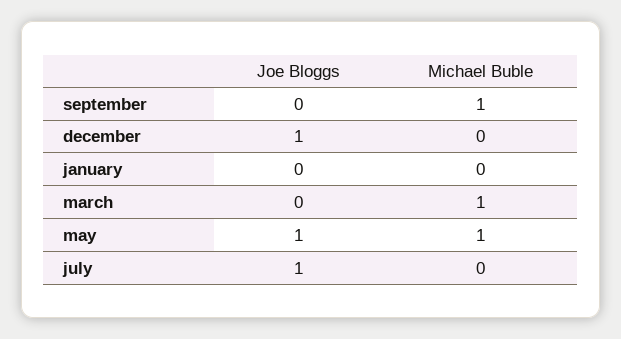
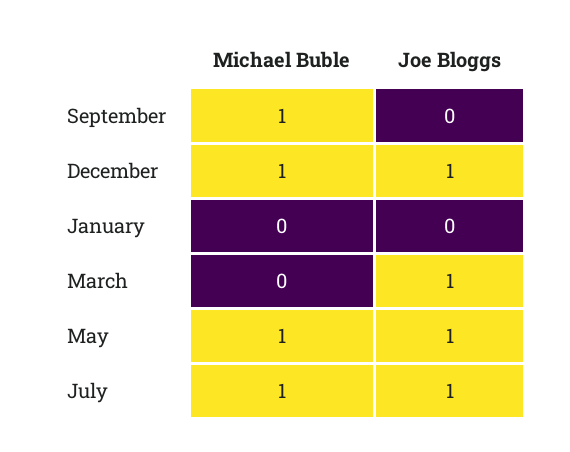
Michael Buble, december: 0 -> 1
Joe Bloggs, march: 0 -> 1
Michael Buble, march: 1 -> 0
Michael Buble, july: 0 -> 1

